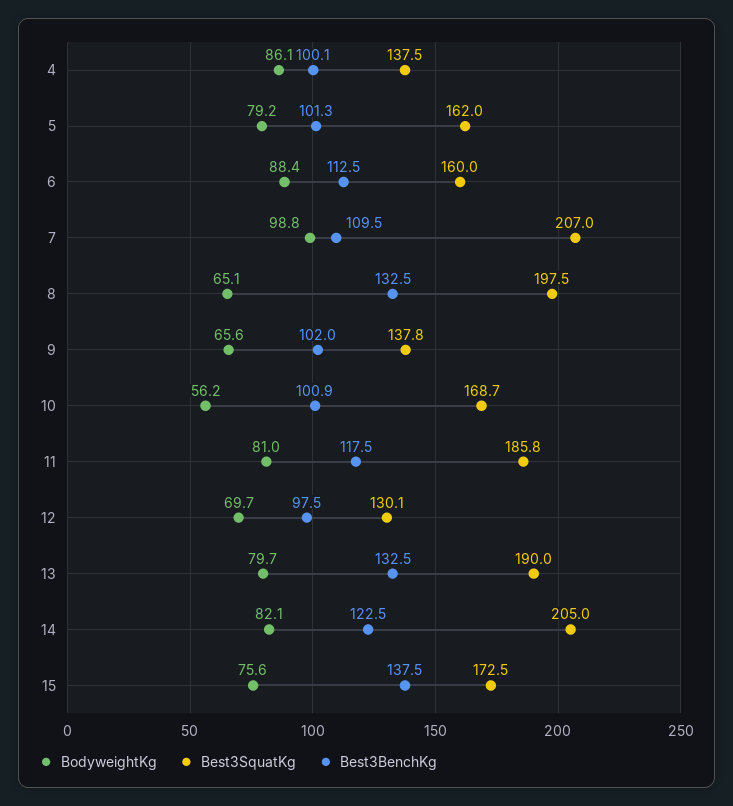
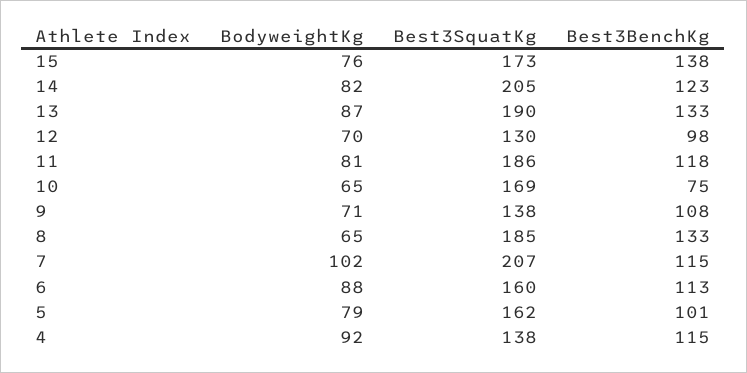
BodyweightKg, 4: 86.1 -> 92
Best3BenchKg, 4: 100.1 -> 115
BodyweightKg, 7: 98.8 -> 102
Best3BenchKg, 7: 109.5 -> 115
Best3SquatKg, 8: 197.5 -> 185
BodyweightKg, 9: 65.6 -> 71
Best3BenchKg, 9: 102 -> 108
BodyweightKg, 10: 56.2 -> 65
Best3BenchKg, 10: 100.9 -> 75
BodyweightKg, 13: 79.7 -> 87

